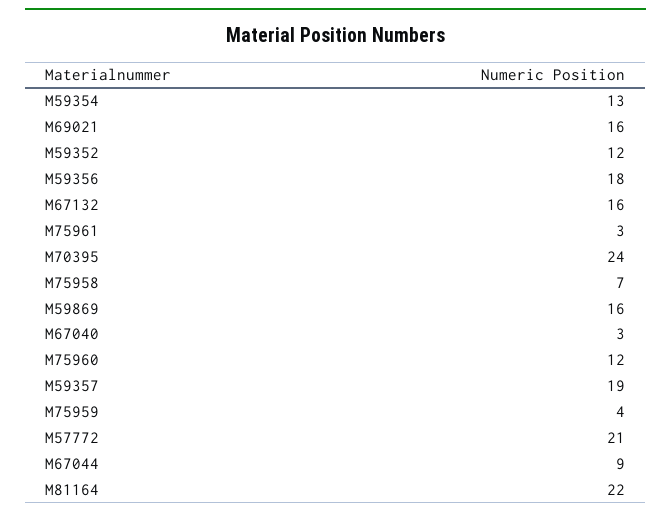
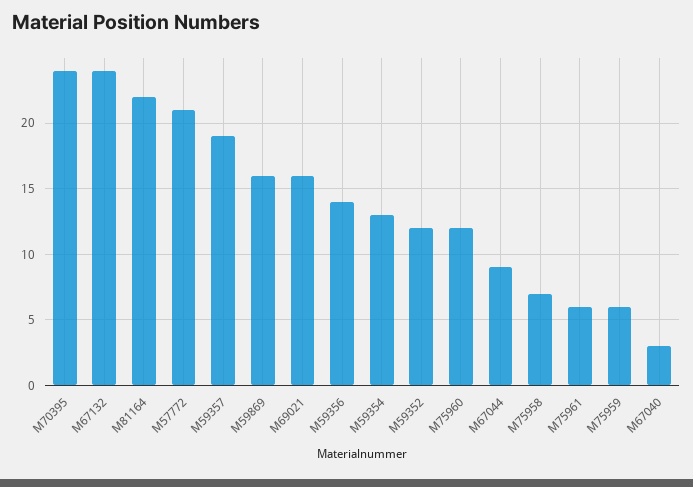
M59356: 18 -> 14
M67132: 16 -> 24
M75961: 3 -> 6
M75959: 4 -> 6

